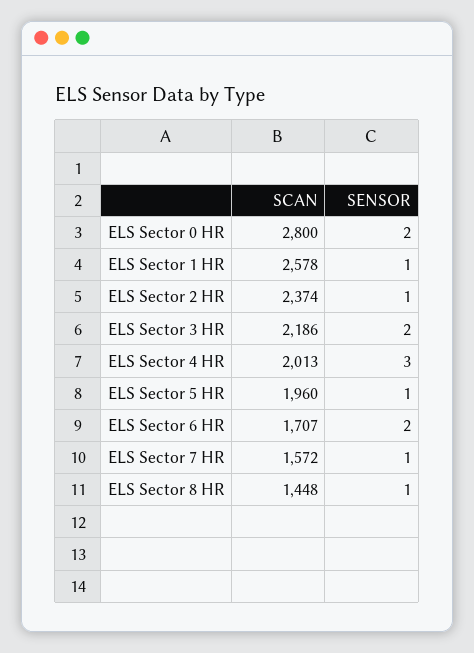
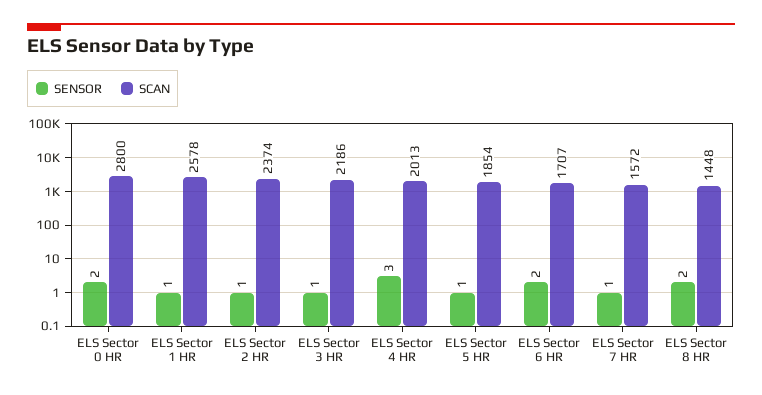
SENSOR, ELS Sector 3 HR: 2 -> 1
SCAN, ELS Sector 5 HR: 1960 -> 1854
SENSOR, ELS Sector 8 HR: 1 -> 2

